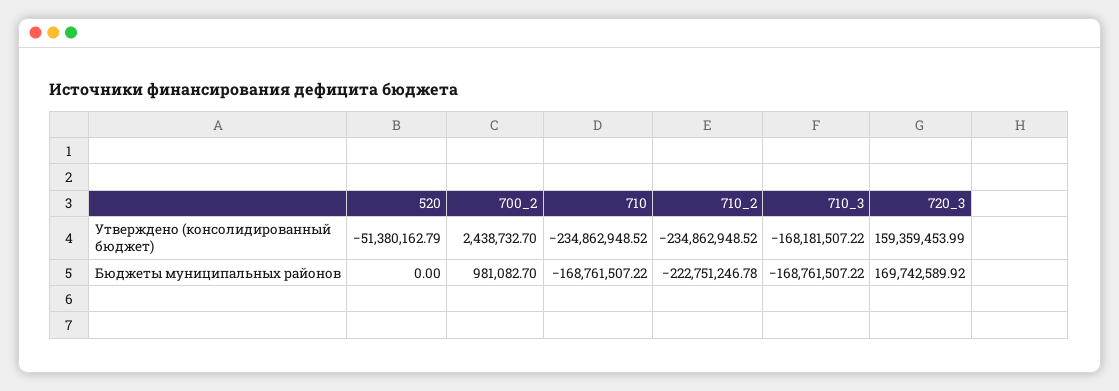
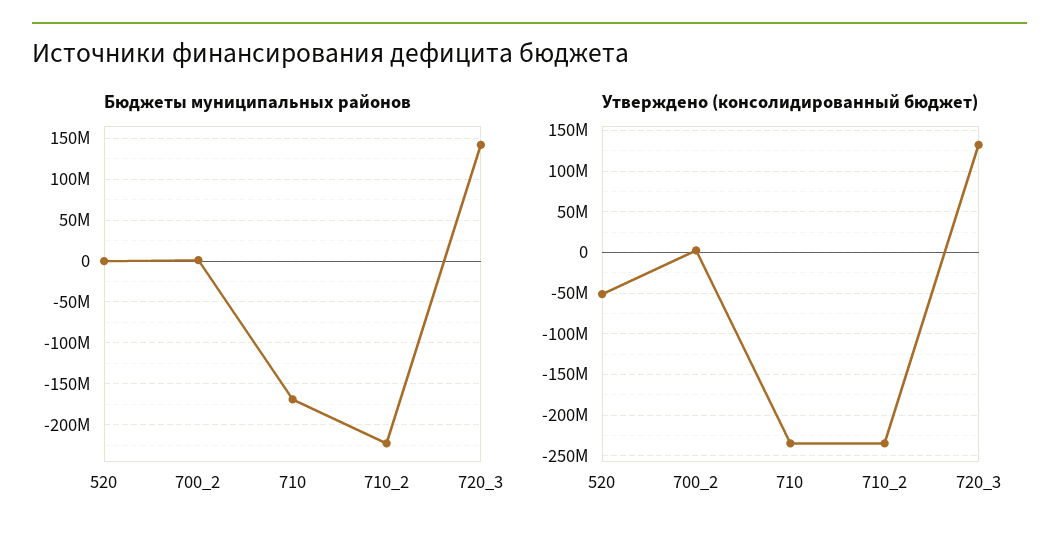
Утверждено (консолидированный бюджет), 710_3: -168181507.22 -> none
Утверждено (консолидированный бюджет), 720_3: 159359453.99 -> 130000000
Бюджеты муниципальных районов, 710_3: -168761507.22 -> none
Бюджеты муниципальных районов, 720_3: 169742589.92 -> 140000000

